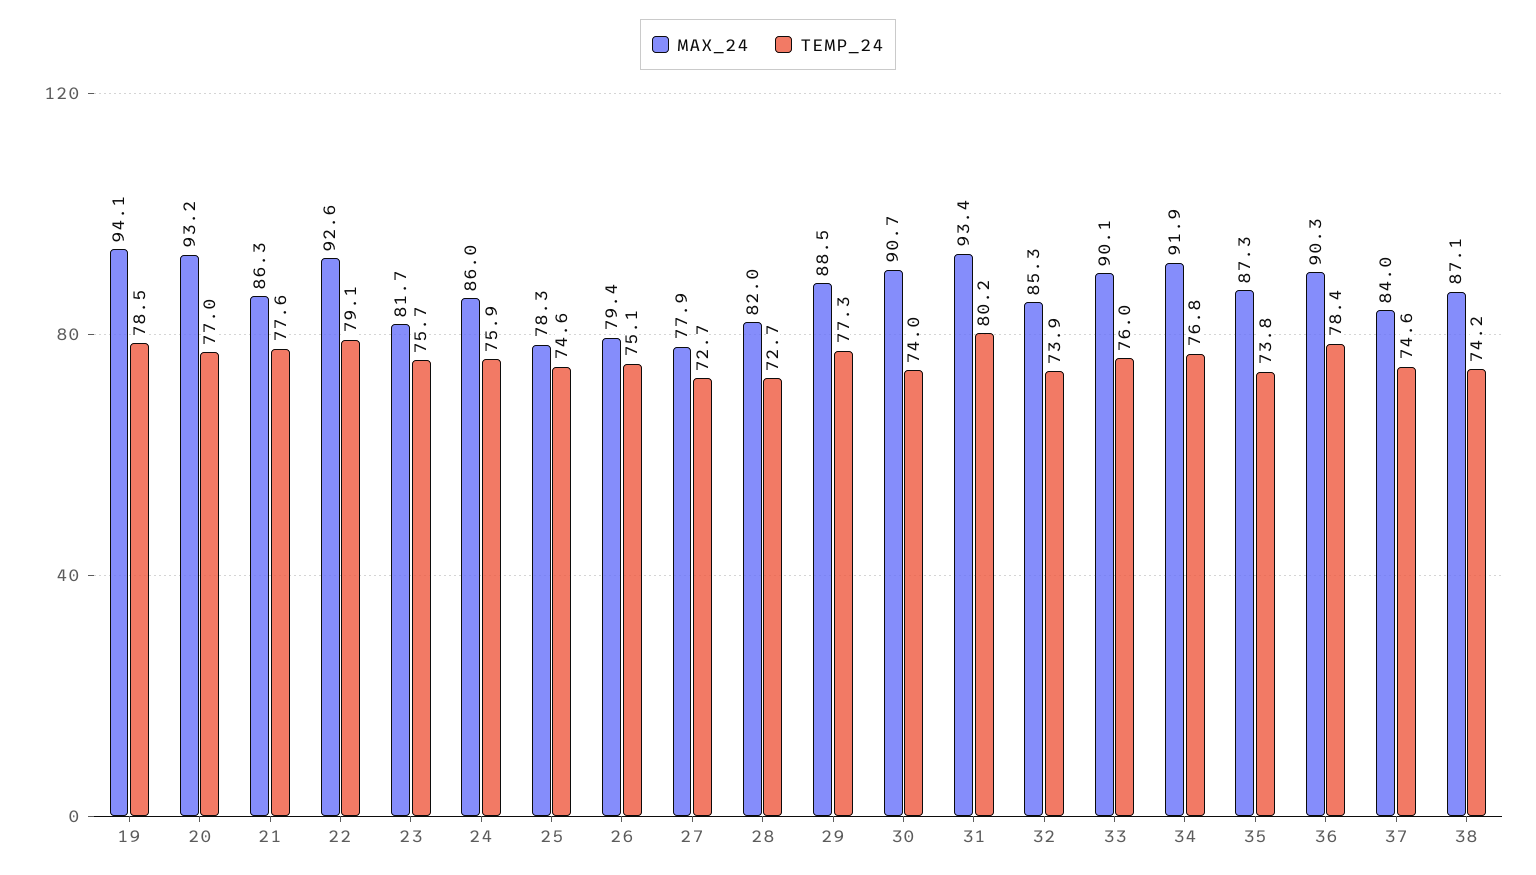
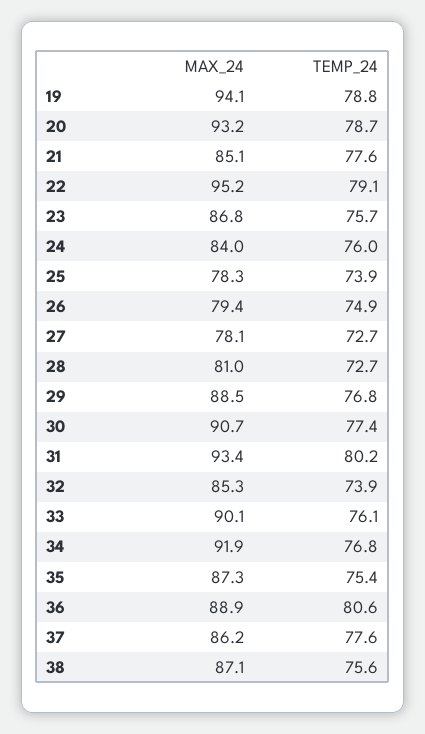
TEMP_24, 19: 78.5 -> 78.8
TEMP_24, 20: 77 -> 78.7
MAX_24, 21: 86.3 -> 85.1
MAX_24, 22: 92.6 -> 95.2
MAX_24, 23: 81.7 -> 86.8
MAX_24, 24: 86 -> 84
TEMP_24, 24: 75.9 -> 76
TEMP_24, 25: 74.6 -> 73.9
TEMP_24, 26: 75.1 -> 74.9
MAX_24, 27: 77.9 -> 78.1
MAX_24, 28: 82 -> 81
TEMP_24, 29: 77.3 -> 76.8
TEMP_24, 30: 74 -> 77.4
TEMP_24, 33: 76 -> 76.1
TEMP_24, 35: 73.8 -> 75.4
MAX_24, 36: 90.3 -> 88.9
TEMP_24, 36: 78.4 -> 80.6
MAX_24, 37: 84 -> 86.2
TEMP_24, 37: 74.6 -> 77.6
TEMP_24, 38: 74.2 -> 75.6

